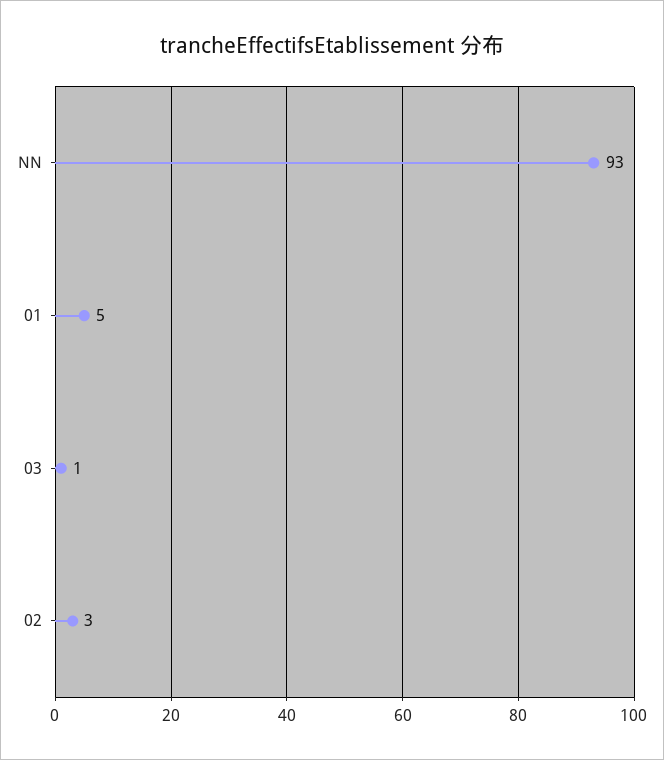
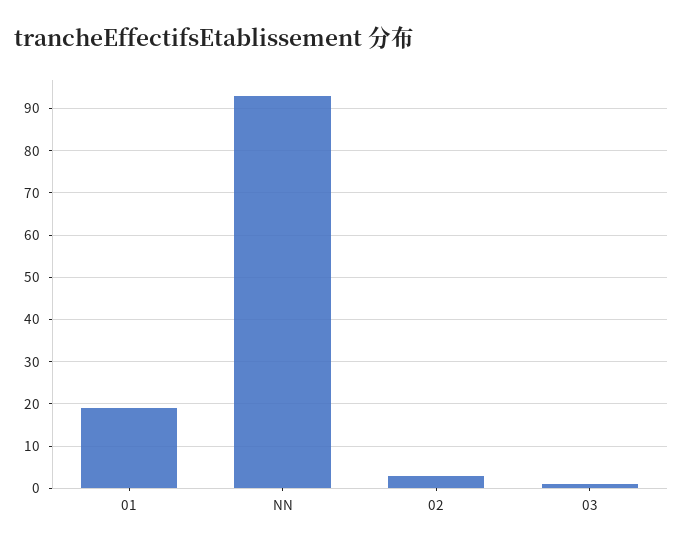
01: 5 -> 20

